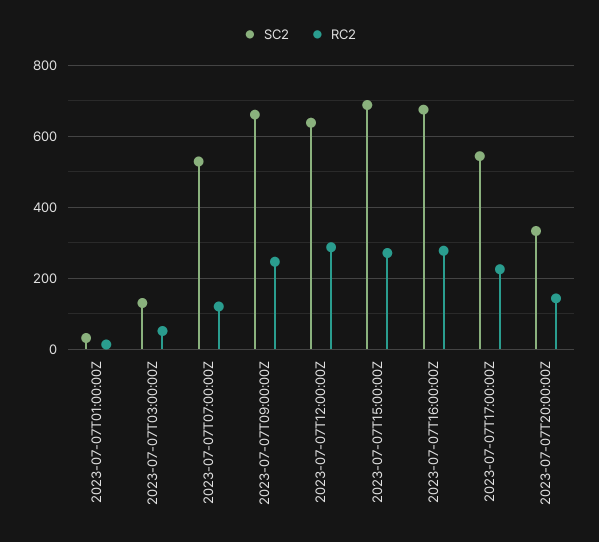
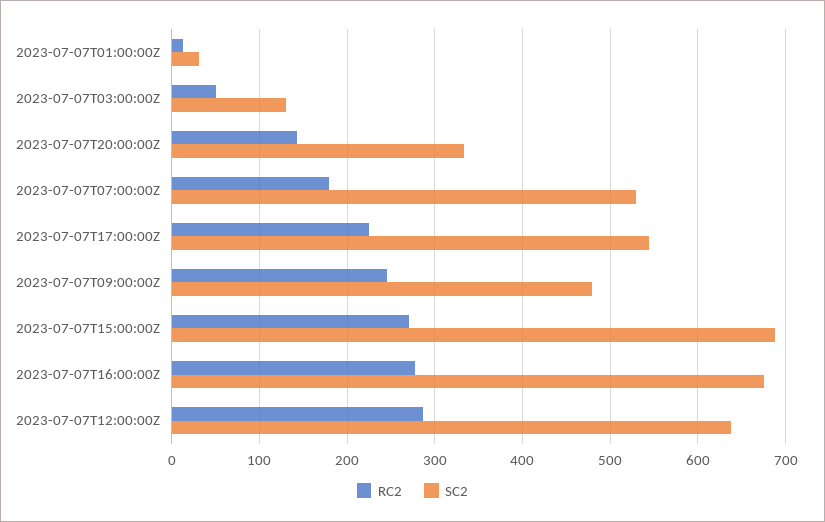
RC2, 2023-07-07T07:00:00Z: 120 -> 180
SC2, 2023-07-07T09:00:00Z: 660 -> 480

